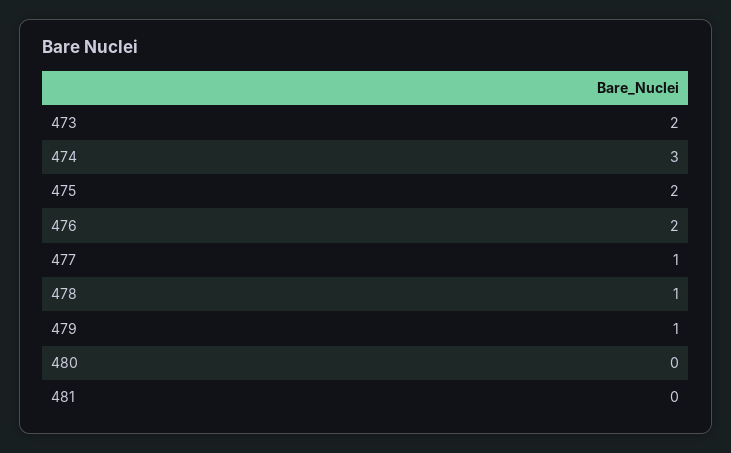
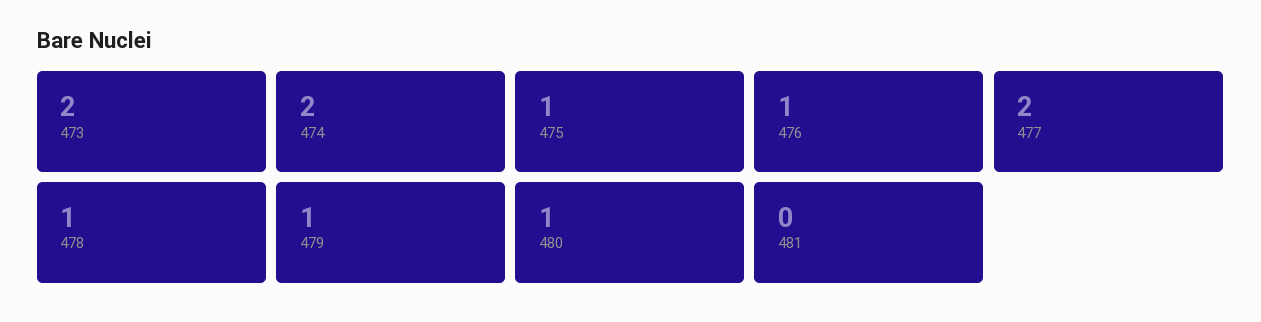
474: 3 -> 2
475: 2 -> 1
476: 2 -> 1
477: 1 -> 2
480: 0 -> 1

